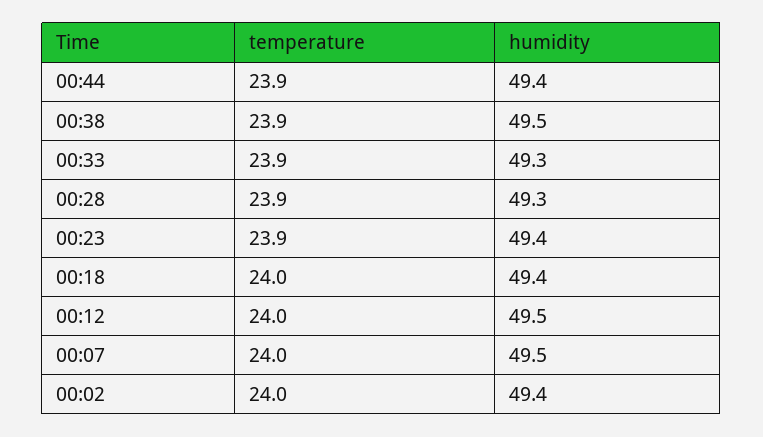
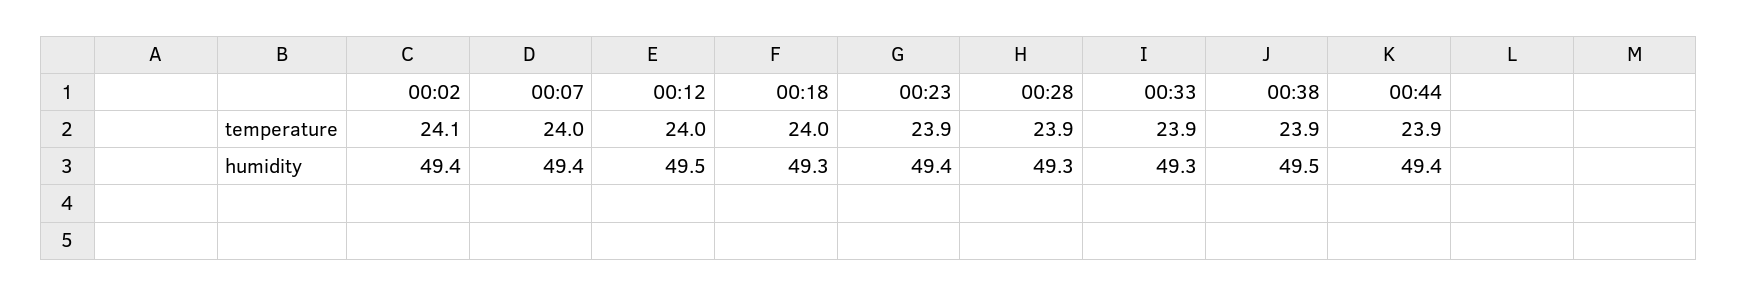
humidity, 00:18: 49.4 -> 49.3
humidity, 00:07: 49.5 -> 49.4
temperature, 00:02: 24 -> 24.1

